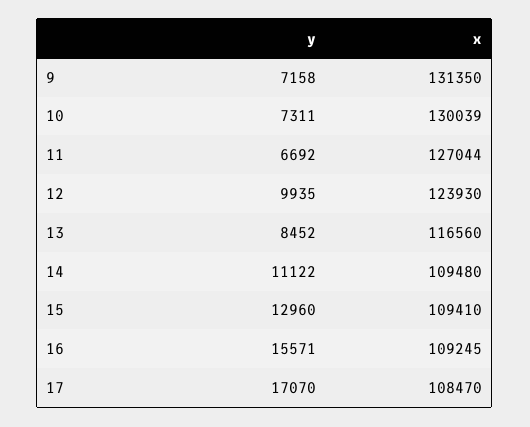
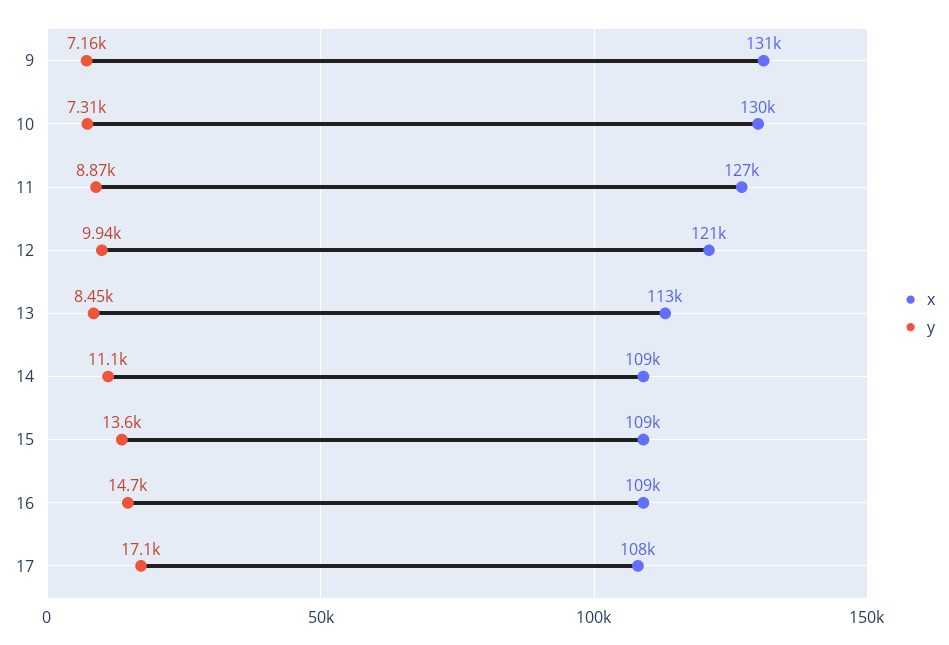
y, 11: 6692 -> 8870
x, 12: 123930 -> 121000
x, 13: 116560 -> 113000
y, 15: 12960 -> 13600
y, 16: 15571 -> 14700

